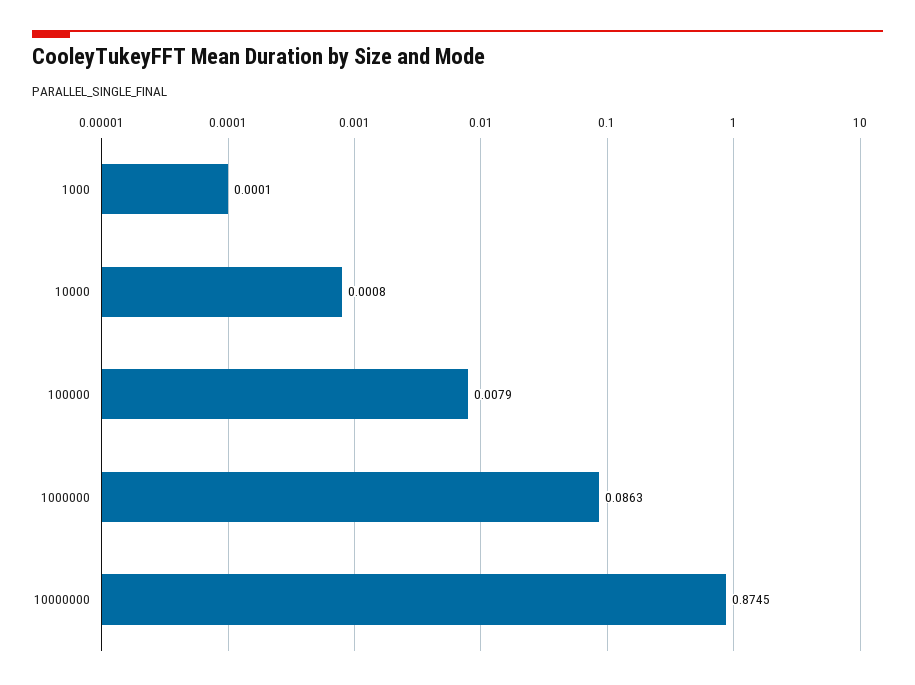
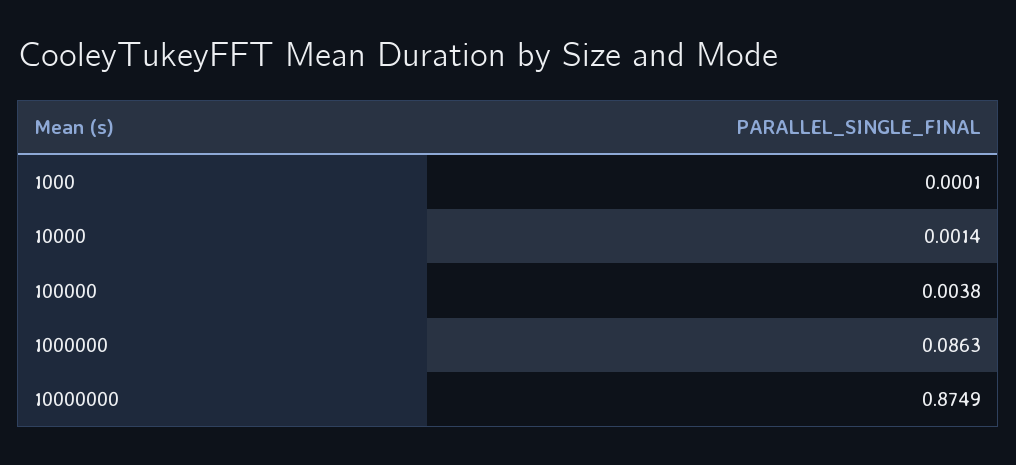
10000: 0.0008 -> 0.0014
100000: 0.0079 -> 0.0038
10000000: 0.8745 -> 0.8749

